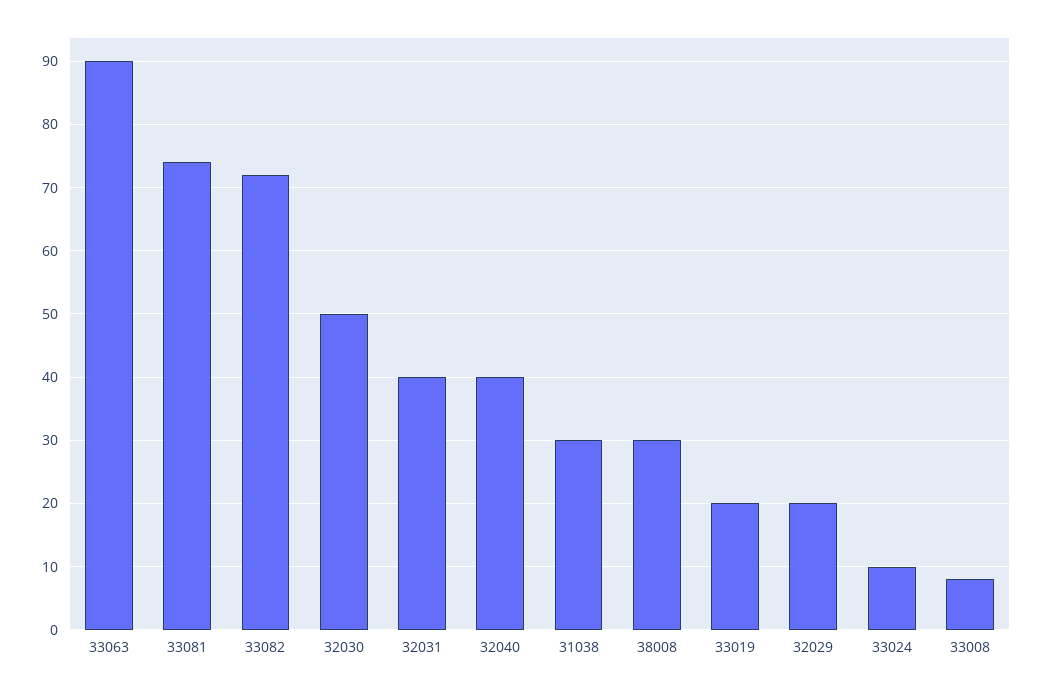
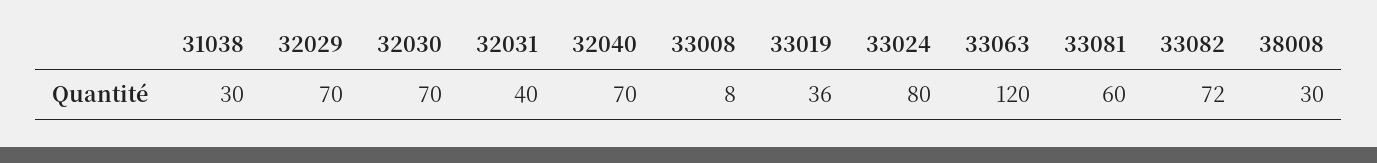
33063: 90 -> 120
33081: 74 -> 60
32030: 50 -> 70
32040: 40 -> 70
33019: 20 -> 36
32029: 20 -> 70
33024: 10 -> 80

